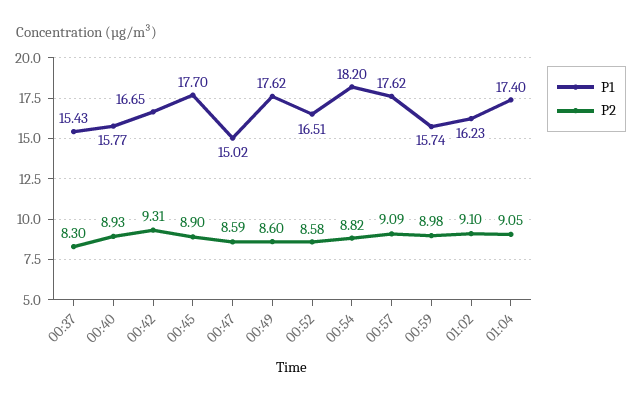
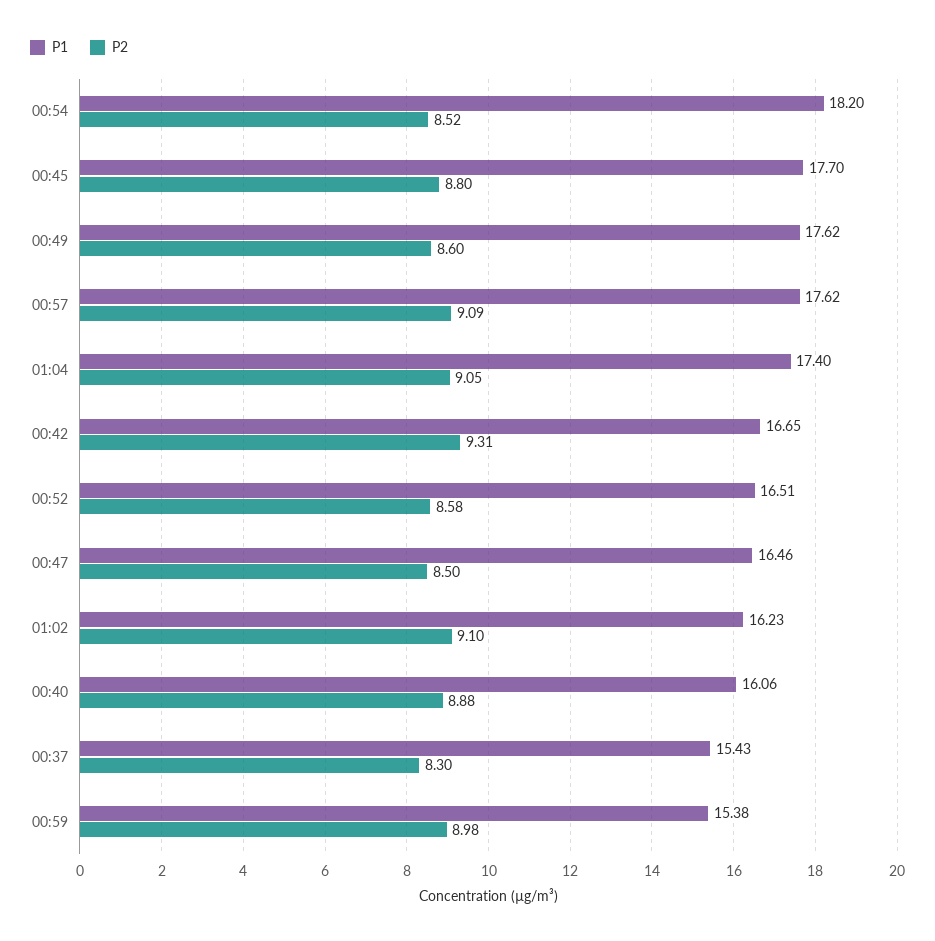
P1, 00:40: 15.77 -> 16.06
P2, 00:40: 8.93 -> 8.88
P2, 00:45: 8.9 -> 8.8
P1, 00:47: 15.02 -> 16.46
P2, 00:47: 8.59 -> 8.5
P2, 00:54: 8.82 -> 8.52
P1, 00:59: 15.74 -> 15.38

